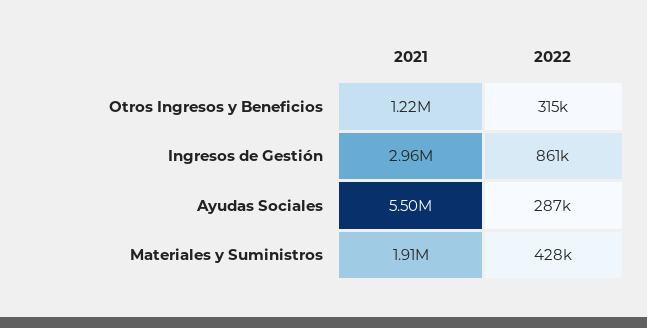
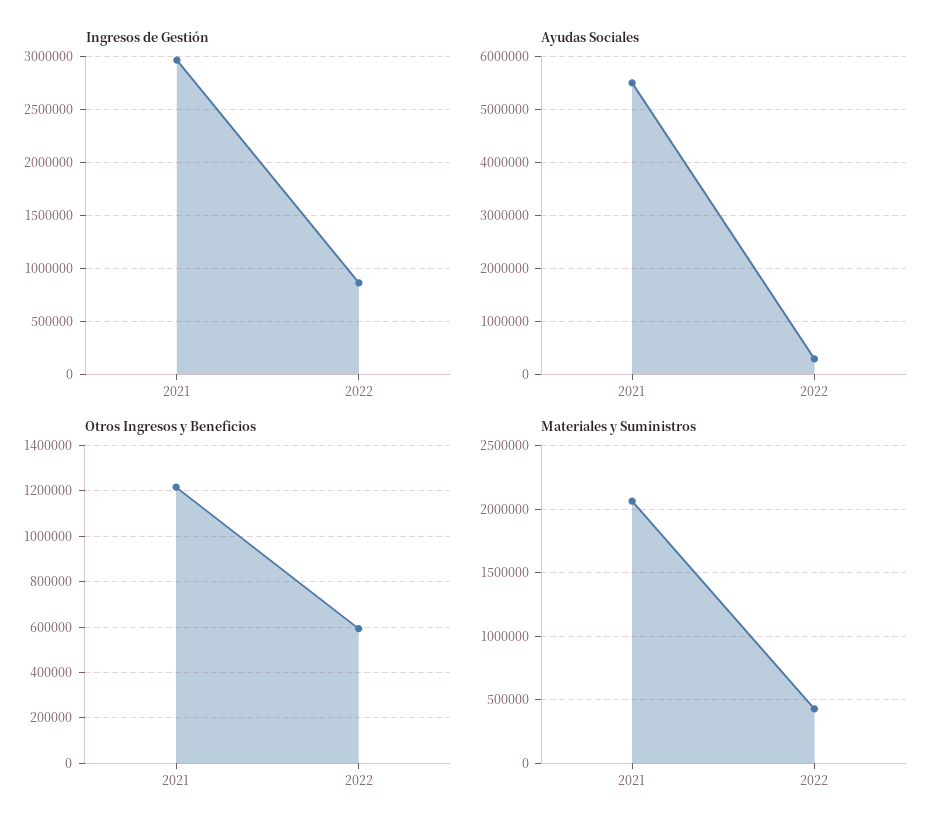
Otros Ingresos y Beneficios, 2022: 315000 -> 600000
Materiales y Suministros, 2021: 1910000 -> 2050000

